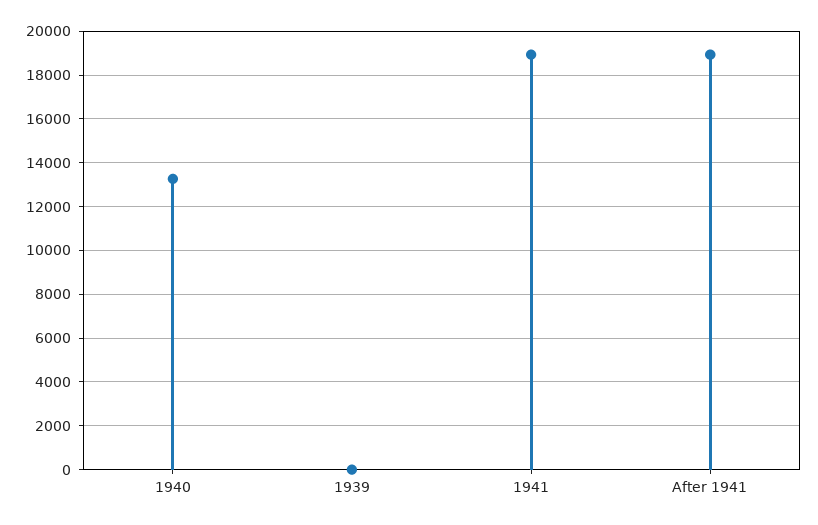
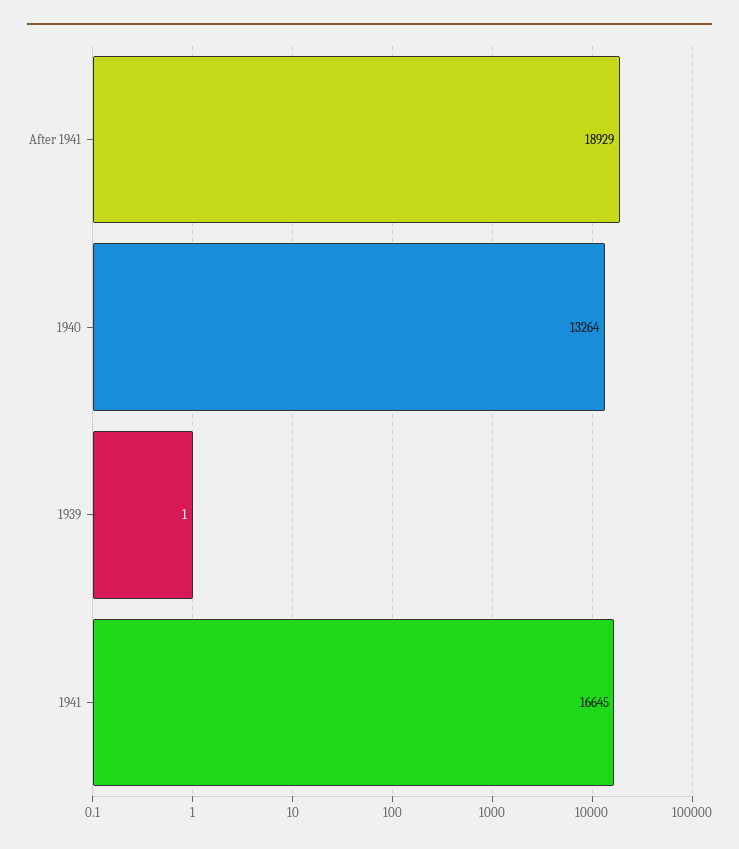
1941: 19000 -> 16645

